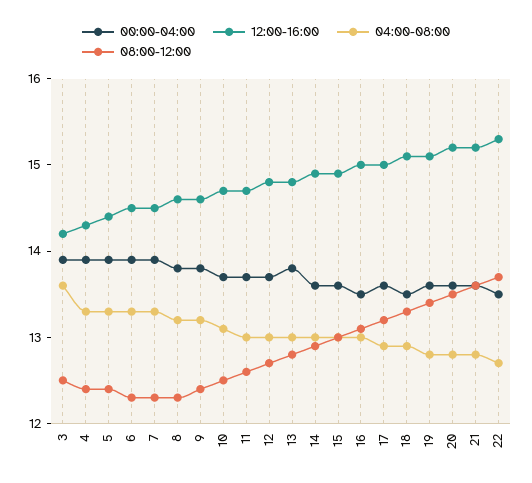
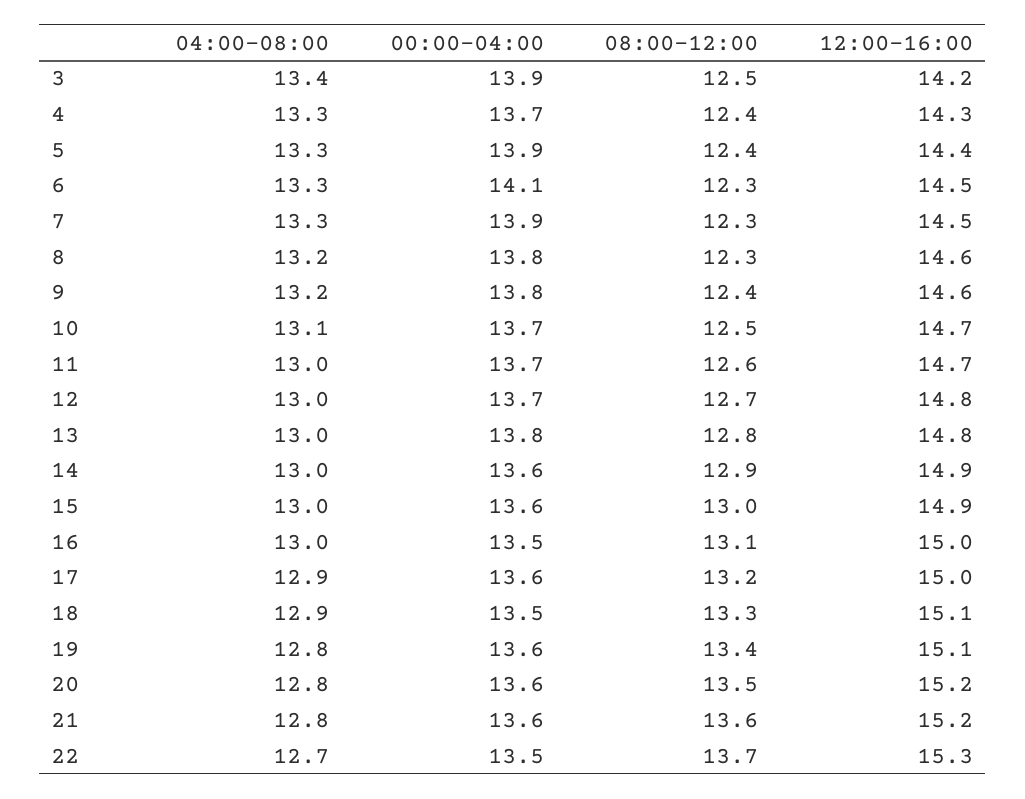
04:00-08:00, 3: 13.6 -> 13.4
00:00-04:00, 4: 13.9 -> 13.7
00:00-04:00, 6: 13.9 -> 14.1

